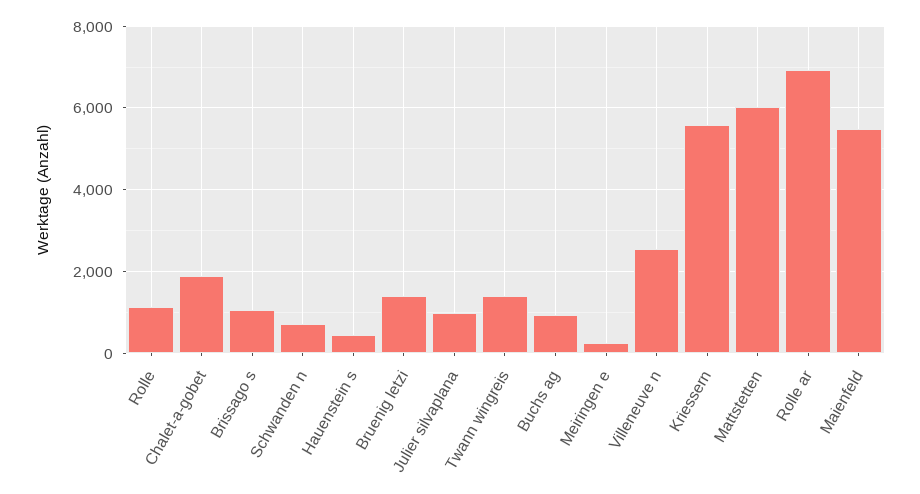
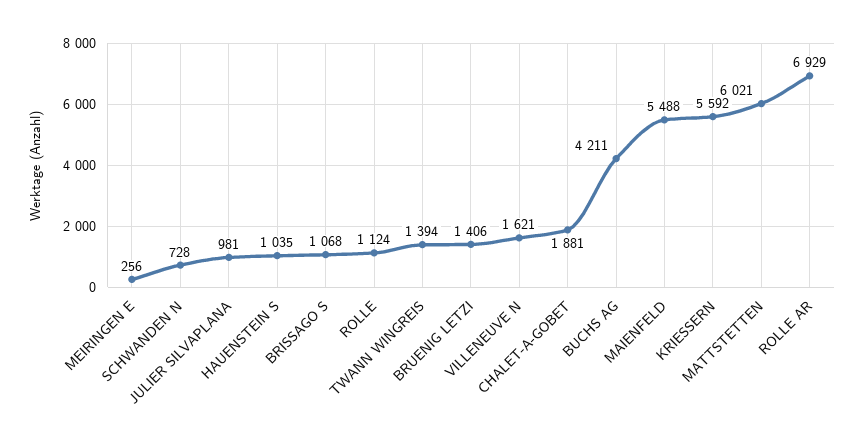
Hauenstein s: 400 -> 1035
Buchs ag: 1000 -> 4211
Villeneuve n: 2600 -> 1621

